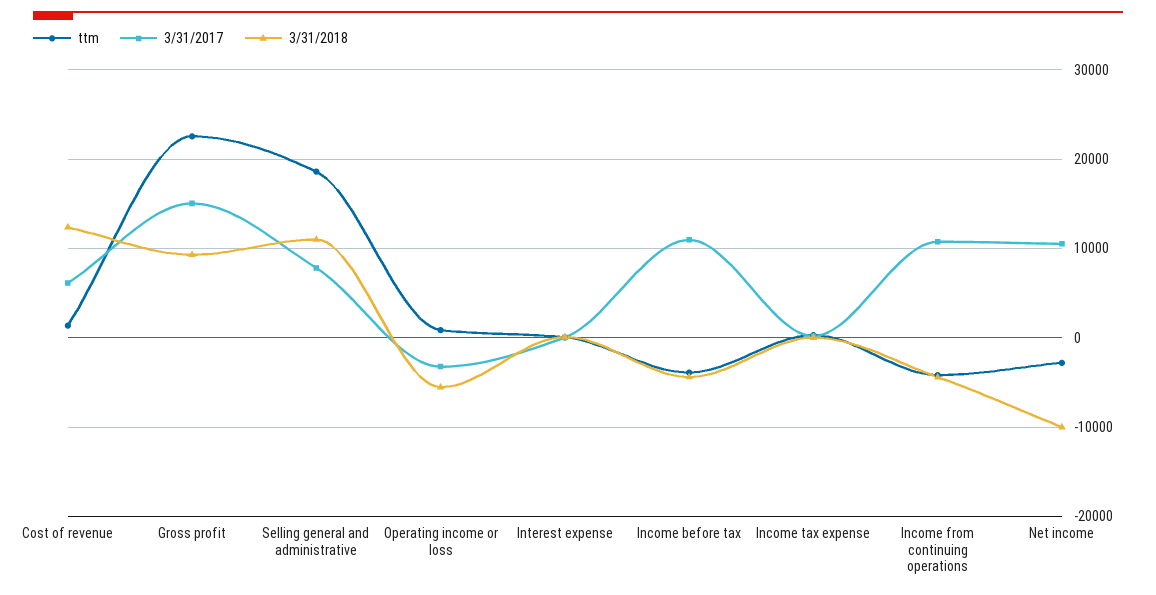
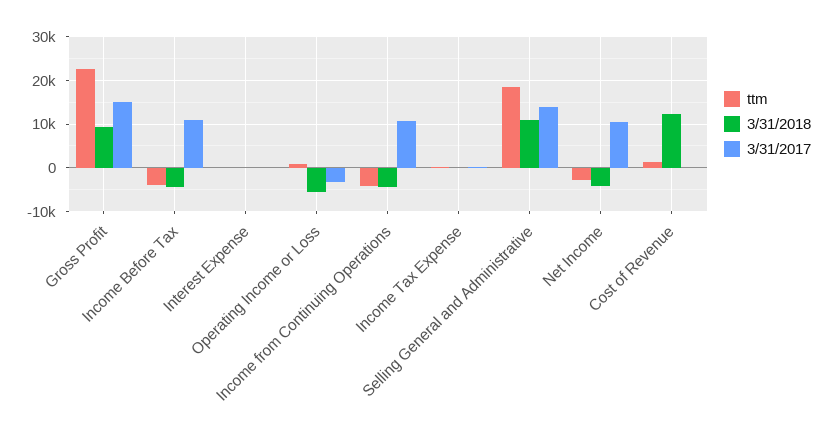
3/31/2017, Cost of revenue: 6000 -> 0
3/31/2017, Selling general and administrative: 8000 -> 14000
3/31/2018, Net income: -10000 -> -4000

